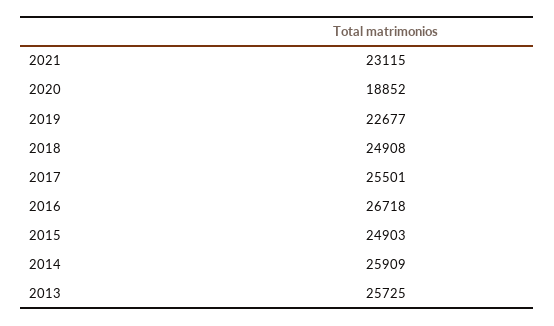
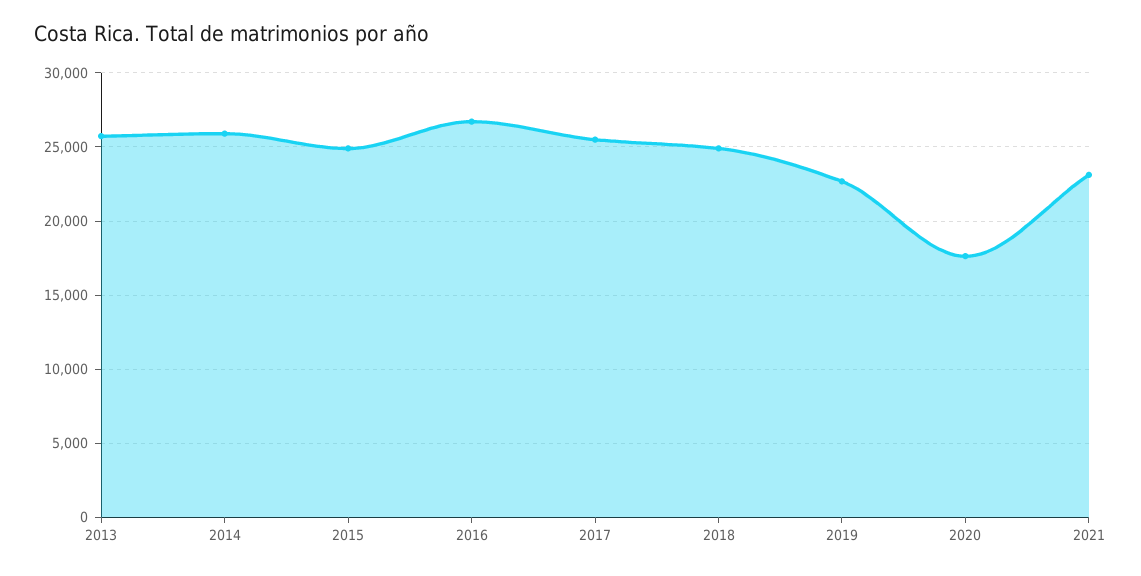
2020: 18852 -> 17500

